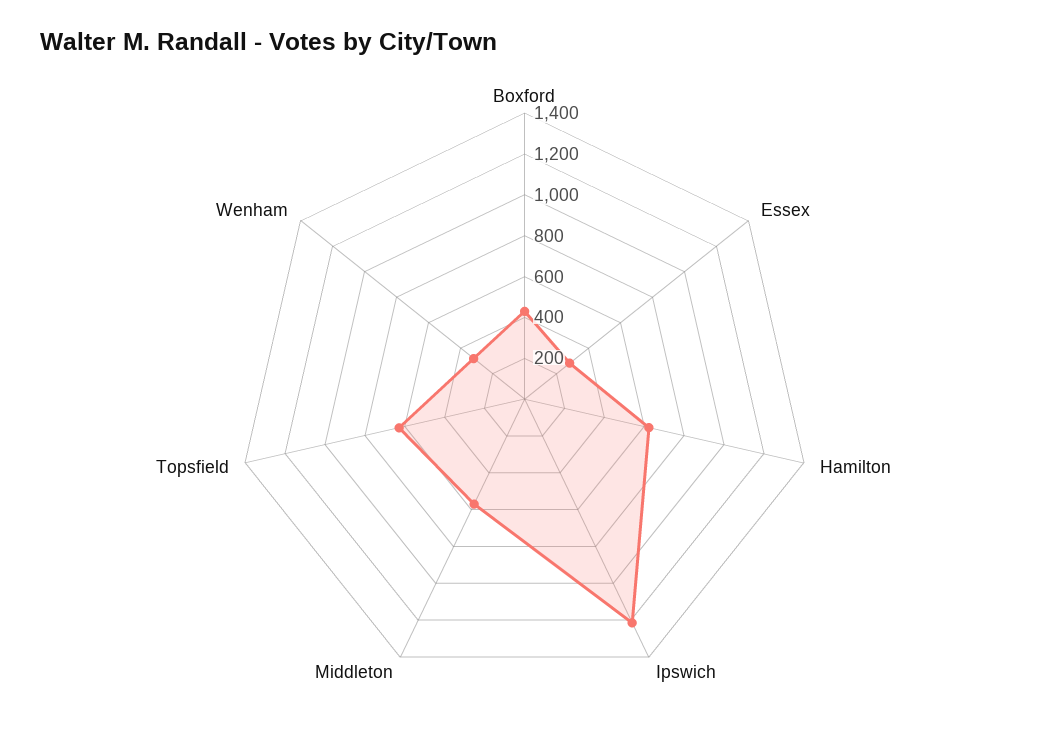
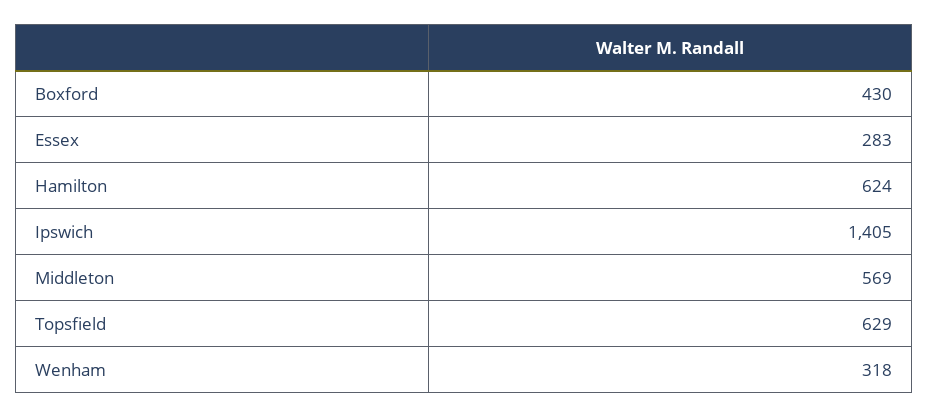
Ipswich: 1200 -> 1405

